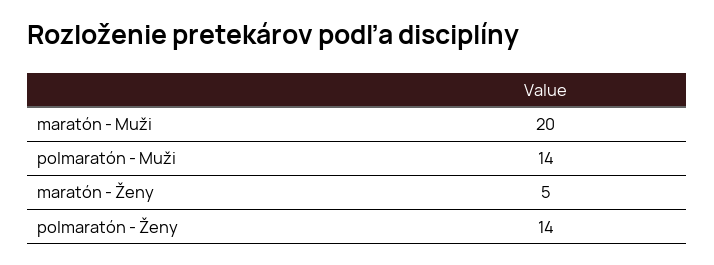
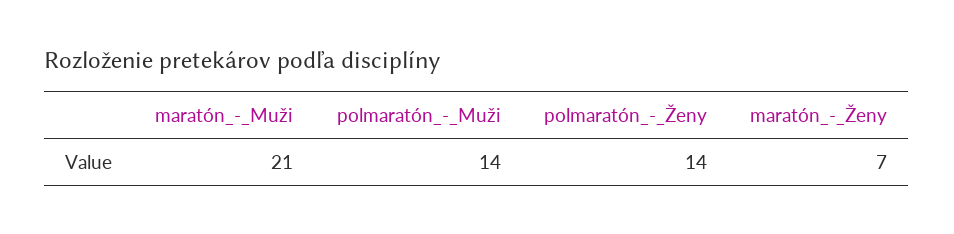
maratón - Muži: 20 -> 21
maratón - Ženy: 5 -> 7

